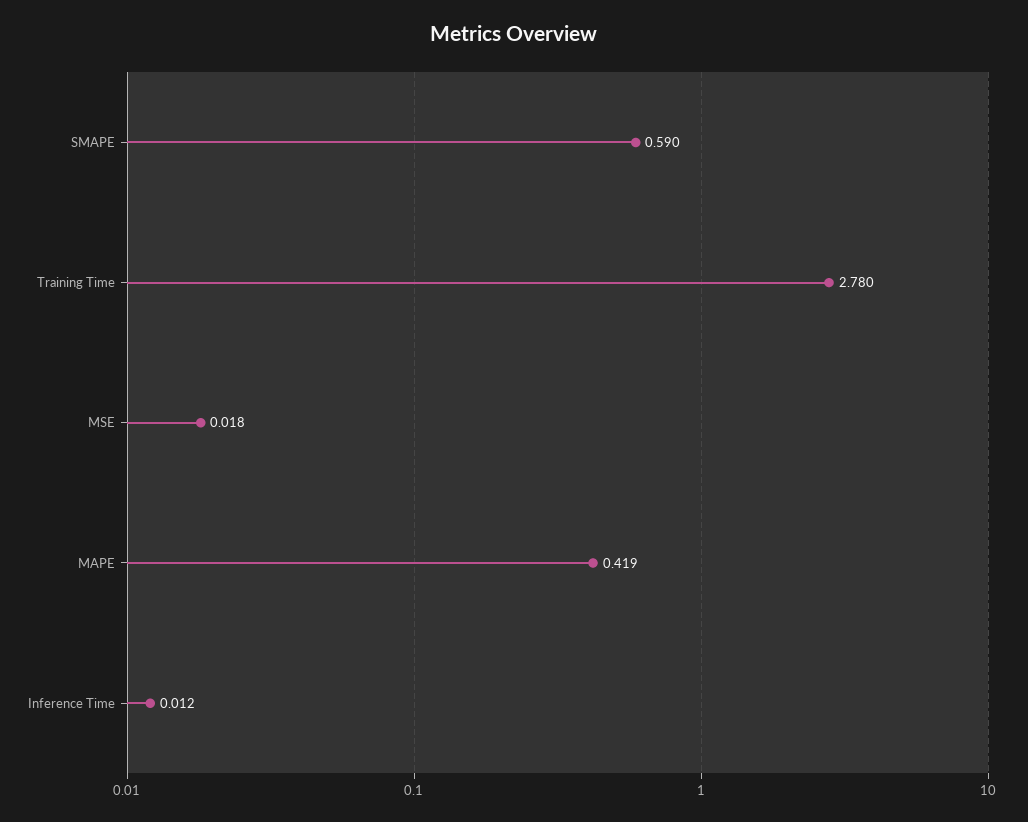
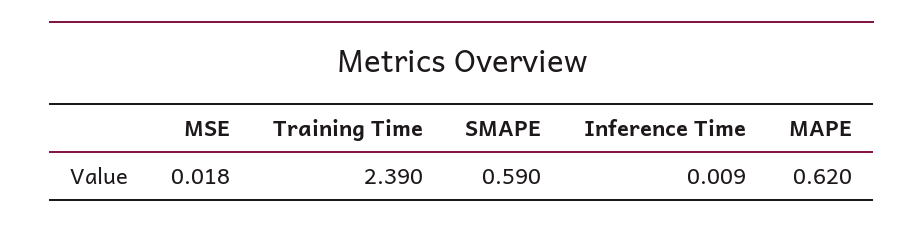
Training Time: 2.78 -> 2.39
MAPE: 0.419 -> 0.62
Inference Time: 0.012 -> 0.009

